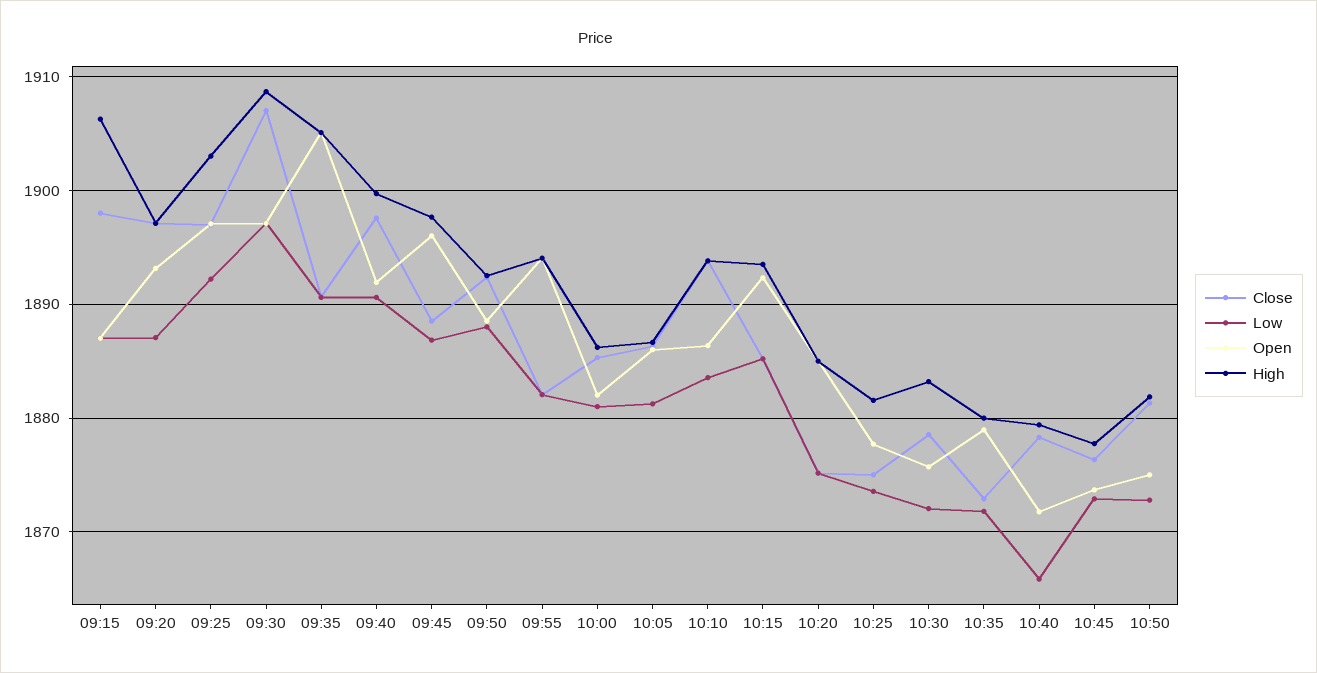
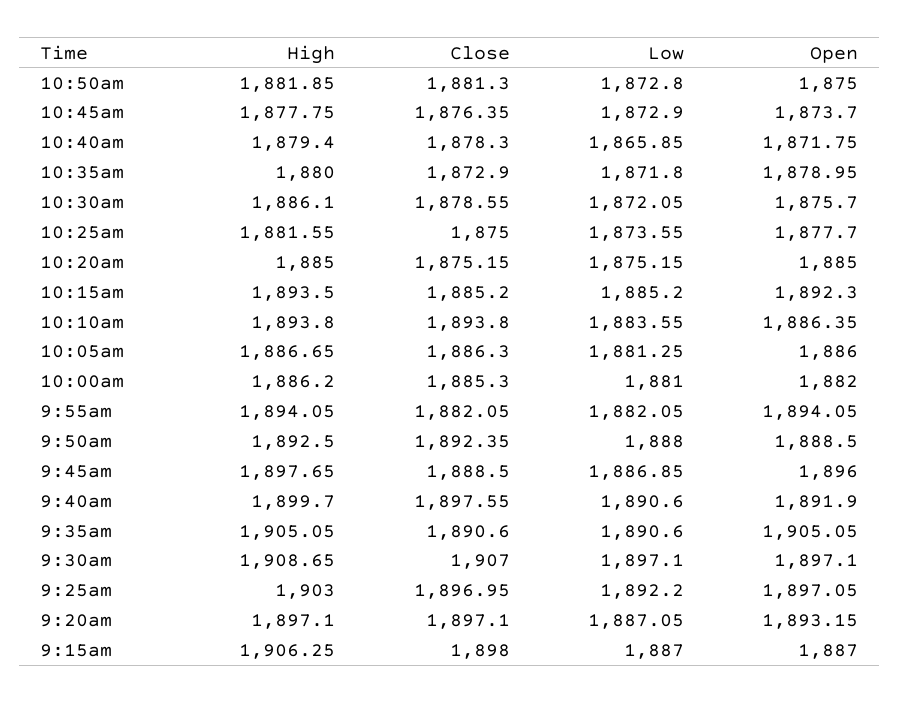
High, 10:30: 1883 -> 1886.1

